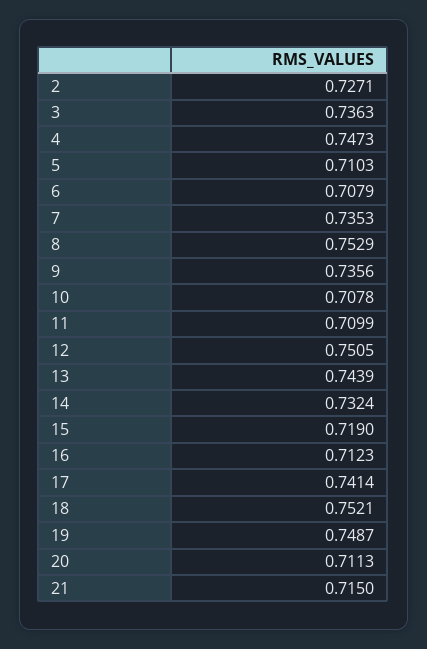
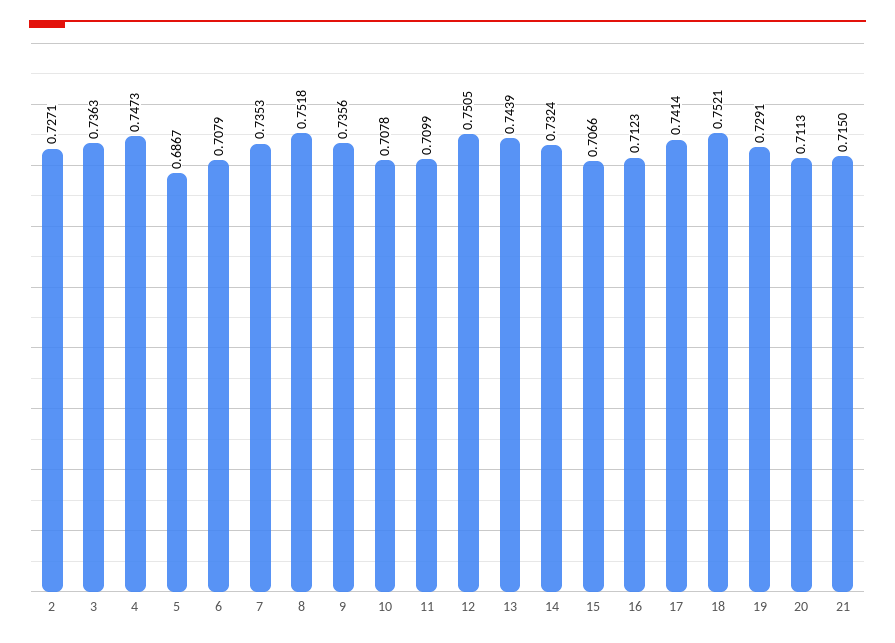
5: 0.7103 -> 0.6867
8: 0.7529 -> 0.7518
15: 0.719 -> 0.7066
19: 0.7487 -> 0.7291

